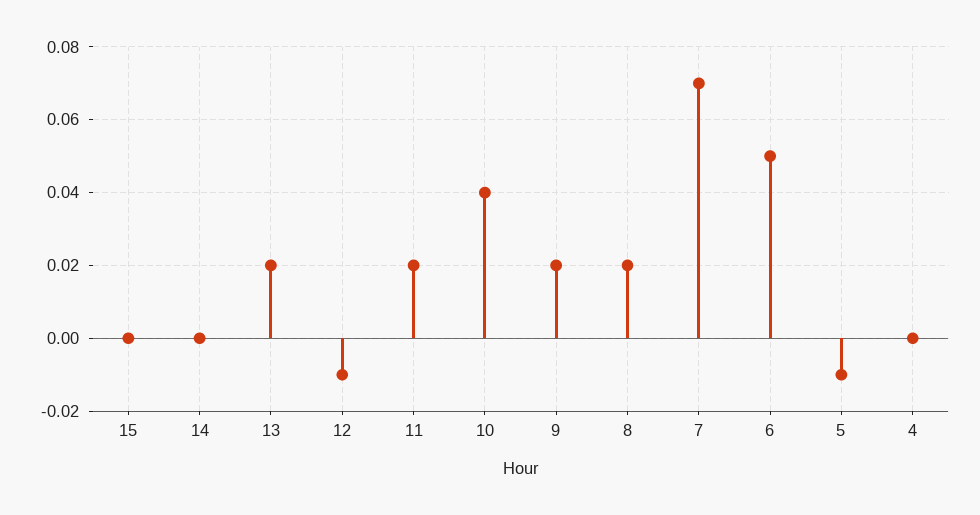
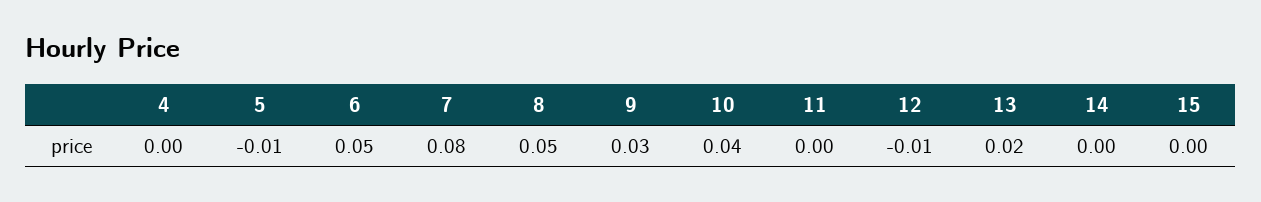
11: 0.02 -> 0
9: 0.02 -> 0.03
8: 0.02 -> 0.05
7: 0.07 -> 0.08

